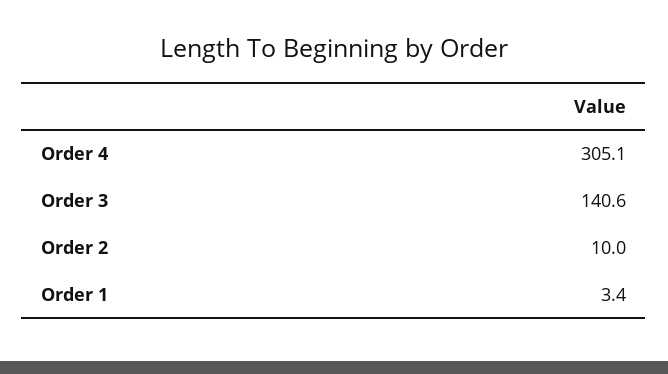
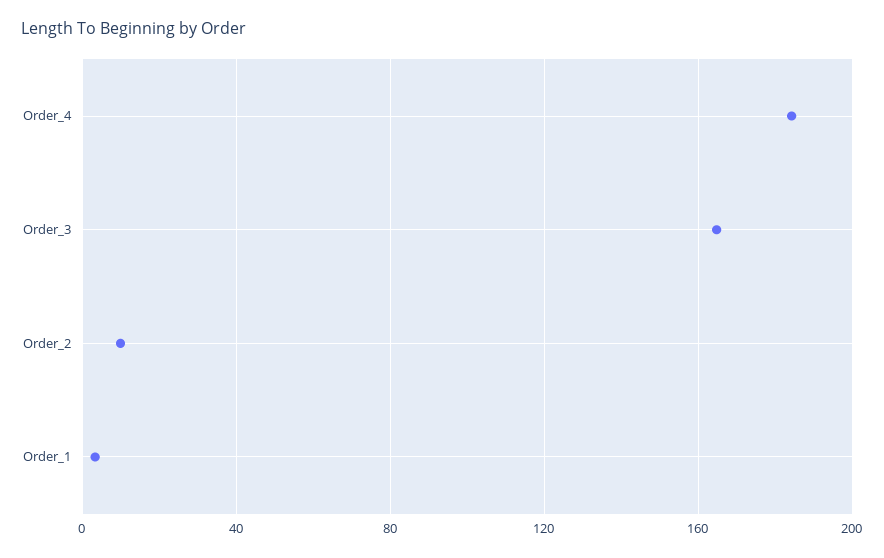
Order 4: 305.1 -> 185
Order 3: 140.6 -> 165

